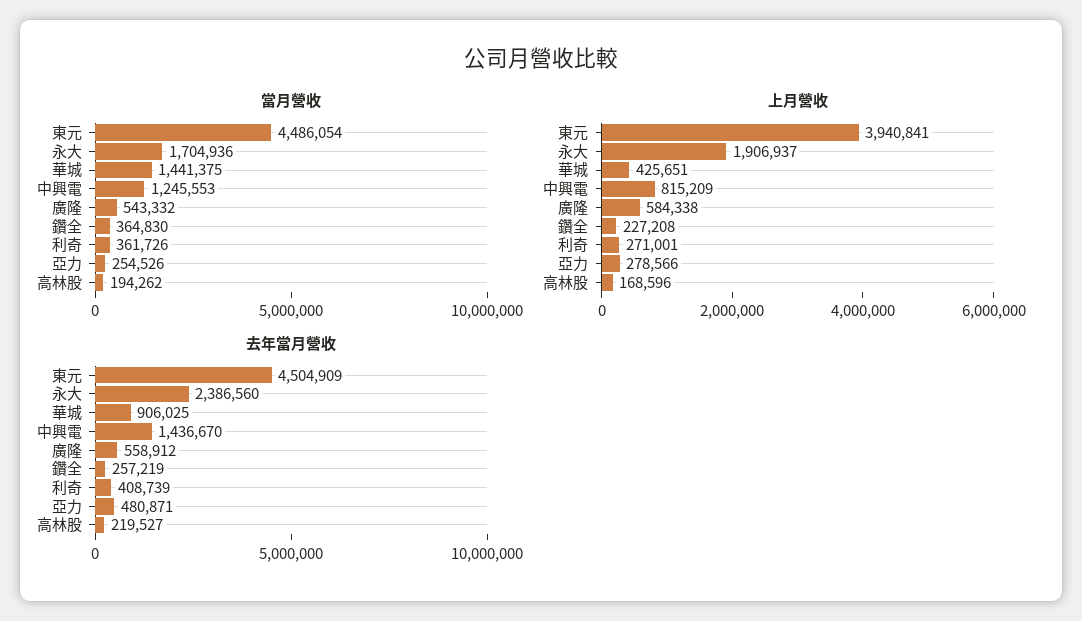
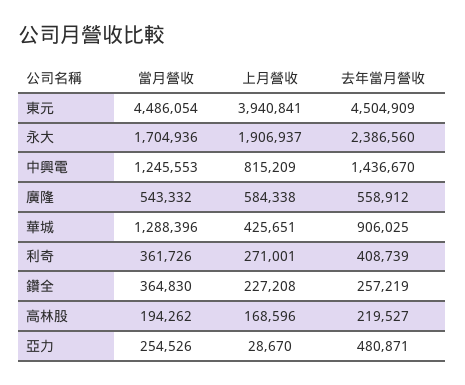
當月營收, 華城: 1441375 -> 1288396
上月營收, 亞力: 278566 -> 28670

